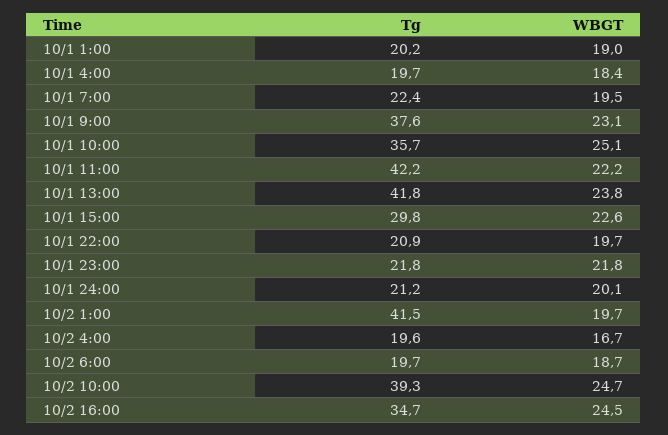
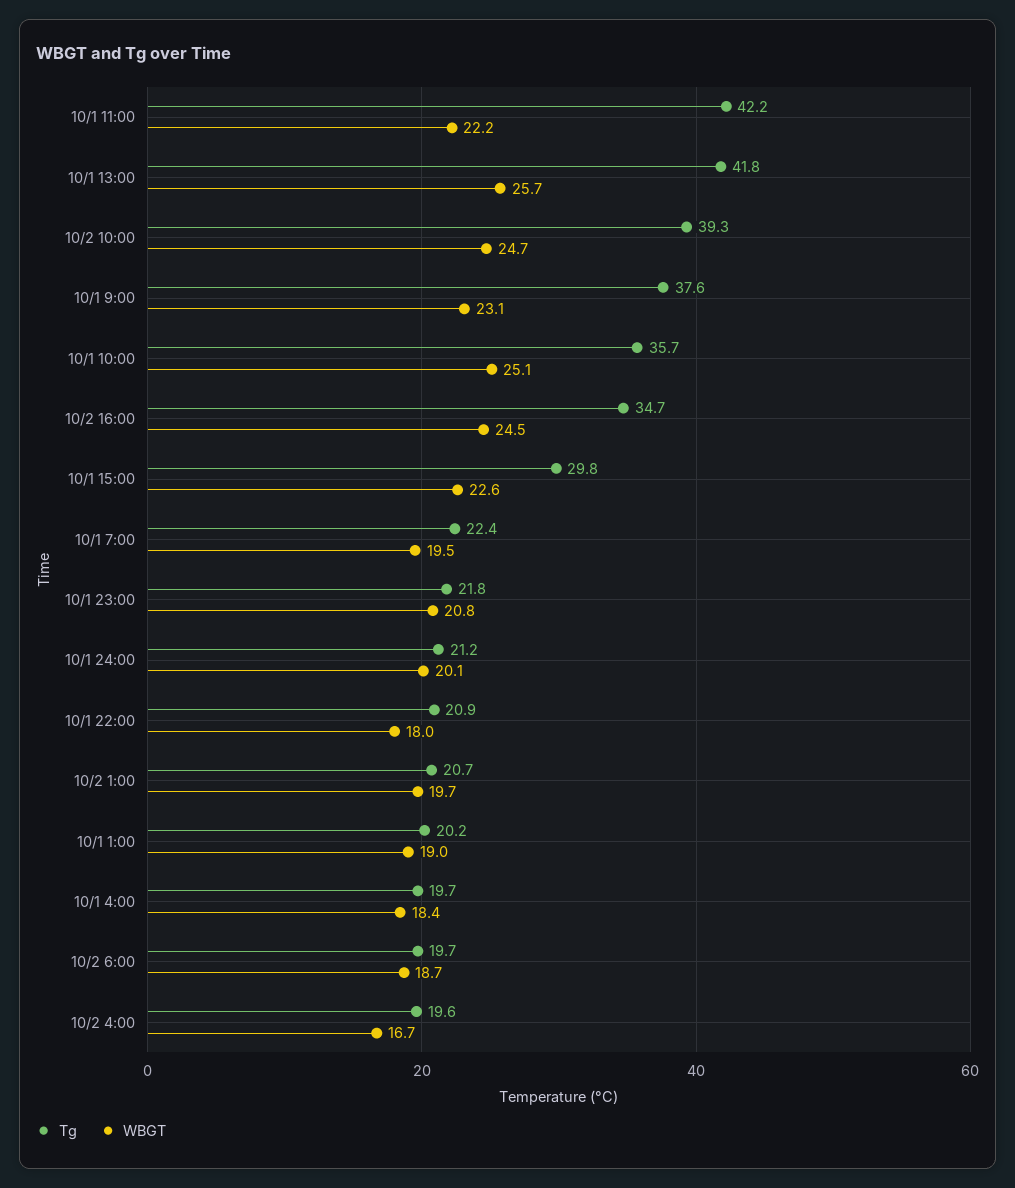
WBGT, 10/1 13:00: 23.8 -> 25.7
WBGT, 10/1 22:00: 19.7 -> 18
WBGT, 10/1 23:00: 21.8 -> 20.8
Tg, 10/2 1:00: 41.5 -> 20.7

